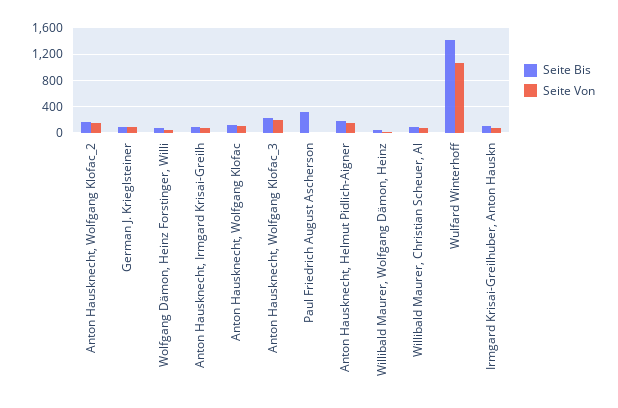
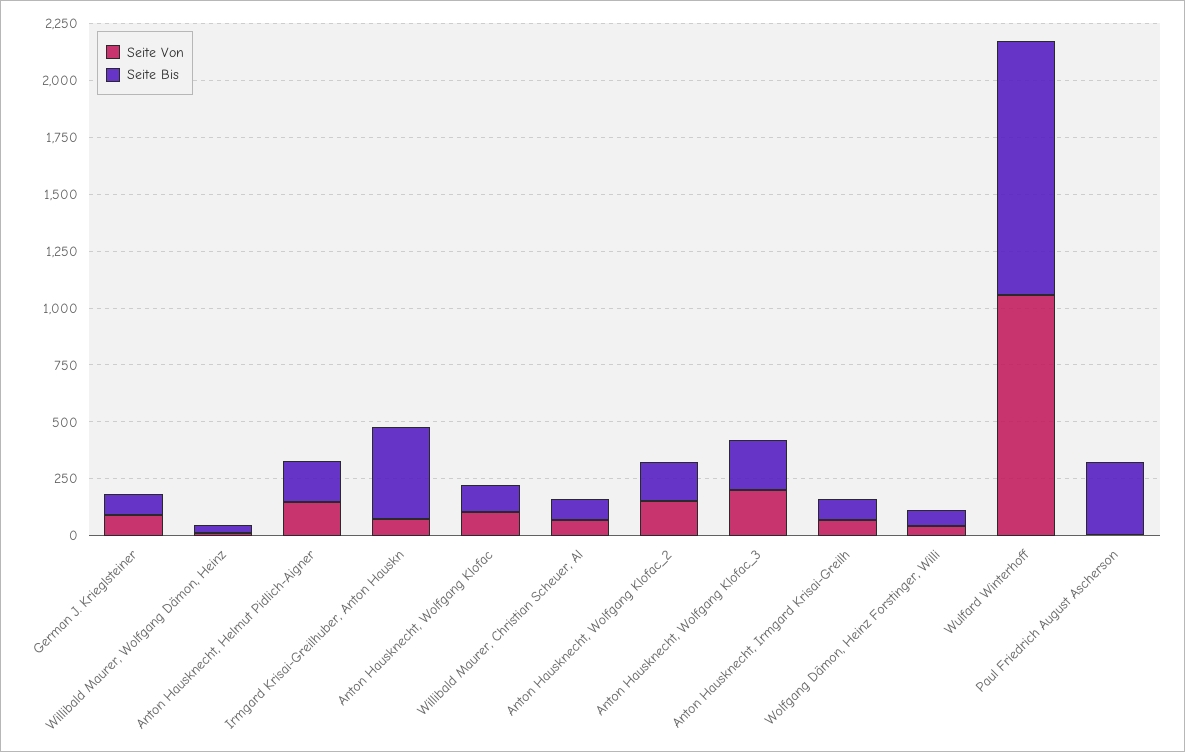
Seite Bis, Wulfard Winterhoff: 1400 -> 1100
Seite Bis, Irmgard Krisai-Greilhuber, Anton Hauskn: 100 -> 400

